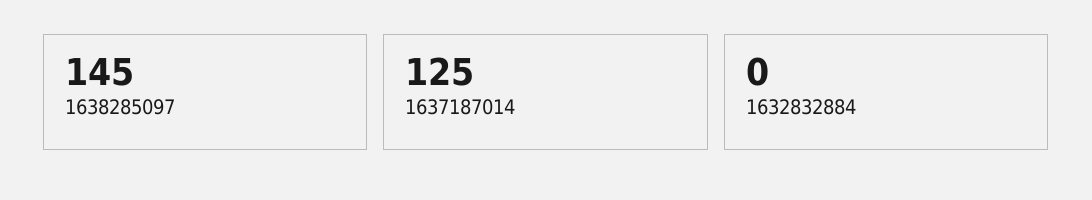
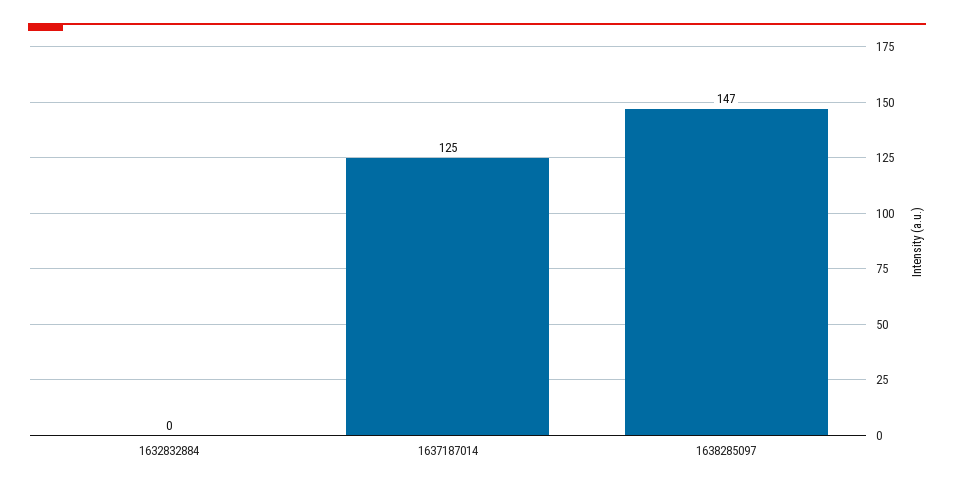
1638285097: 145 -> 147

